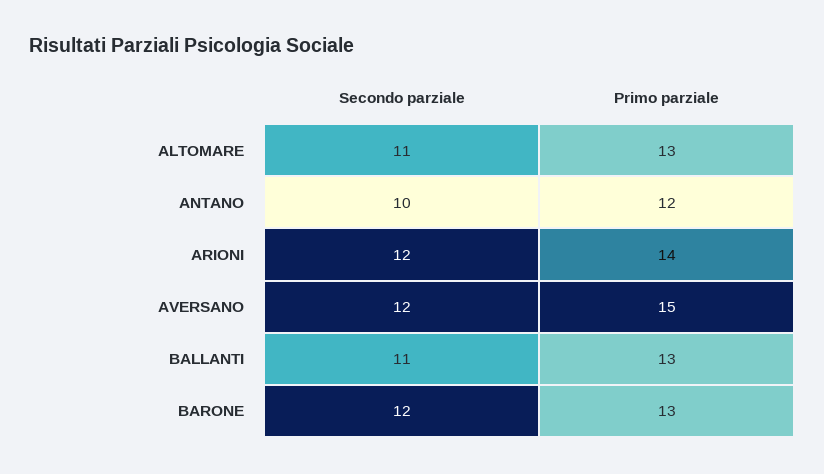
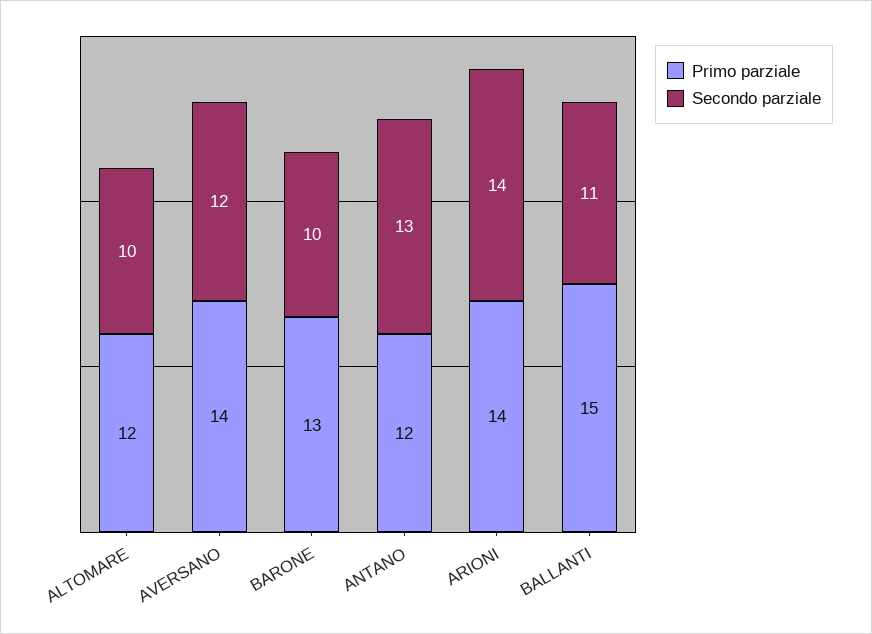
Secondo parziale, ALTOMARE: 11 -> 10
Primo parziale, ALTOMARE: 13 -> 12
Secondo parziale, ANTANO: 10 -> 13
Secondo parziale, ARIONI: 12 -> 14
Primo parziale, AVERSANO: 15 -> 14
Primo parziale, BALLANTI: 13 -> 15
Secondo parziale, BARONE: 12 -> 10

